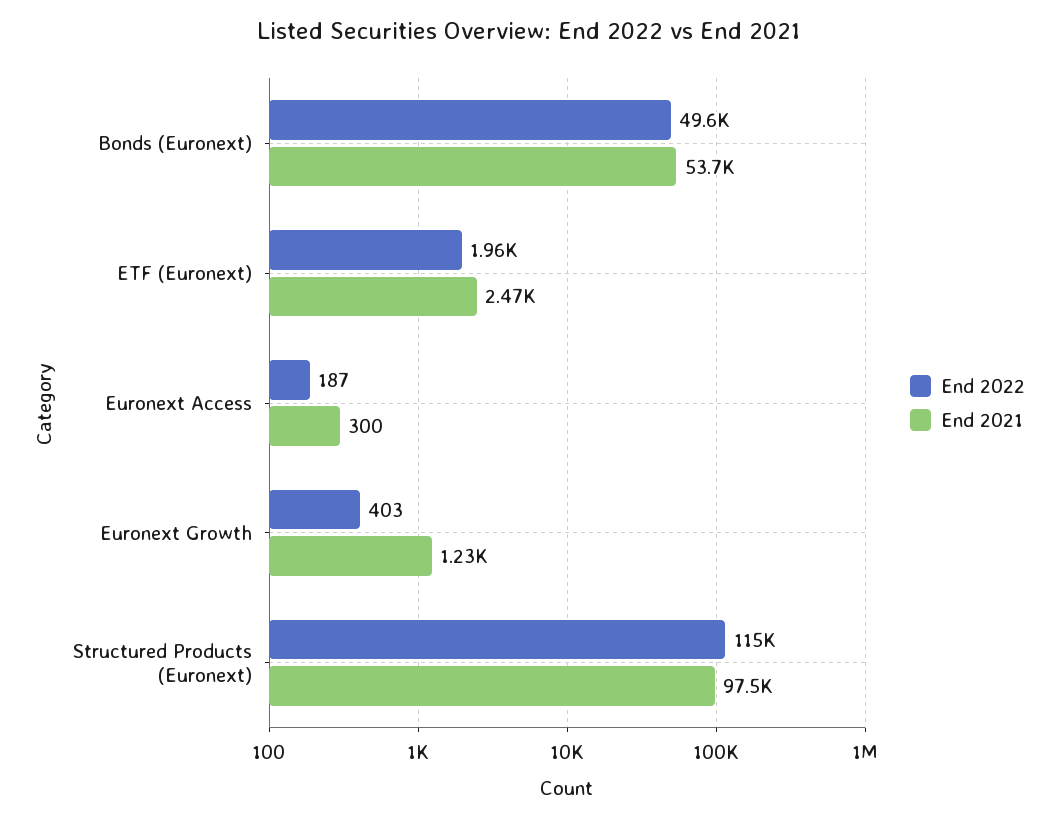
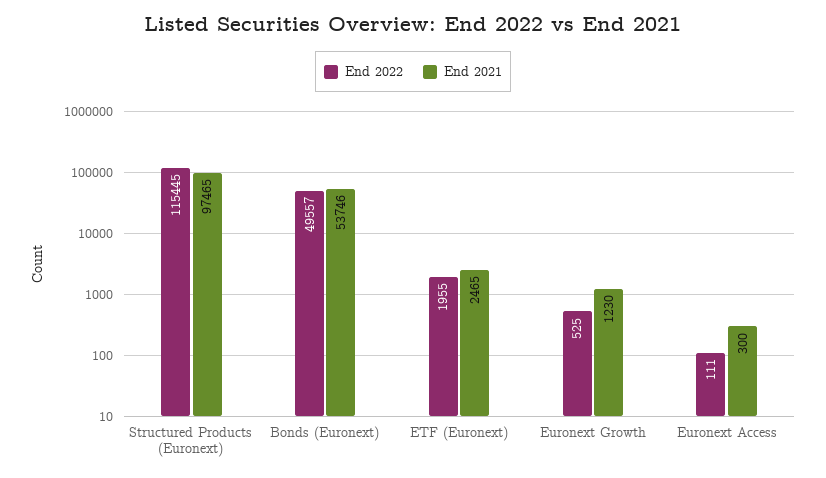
End 2022, Euronext Access: 187 -> 111
End 2022, Euronext Growth: 403 -> 525

